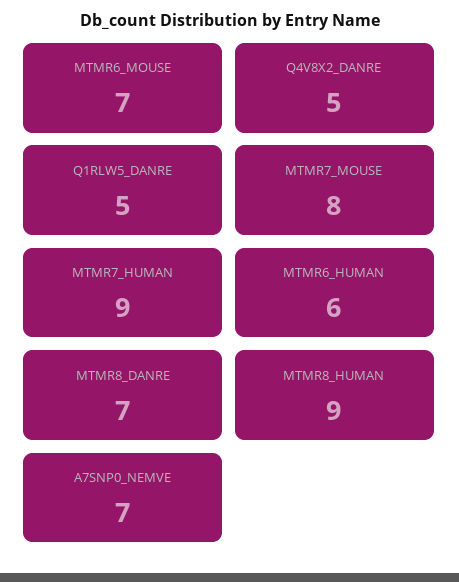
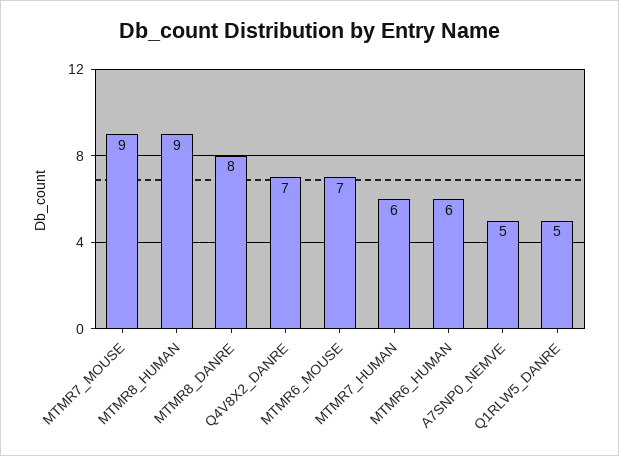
Q4V8X2_DANRE: 5 -> 7
MTMR7_MOUSE: 8 -> 9
MTMR7_HUMAN: 9 -> 6
MTMR8_DANRE: 7 -> 8
A7SNP0_NEMVE: 7 -> 5

